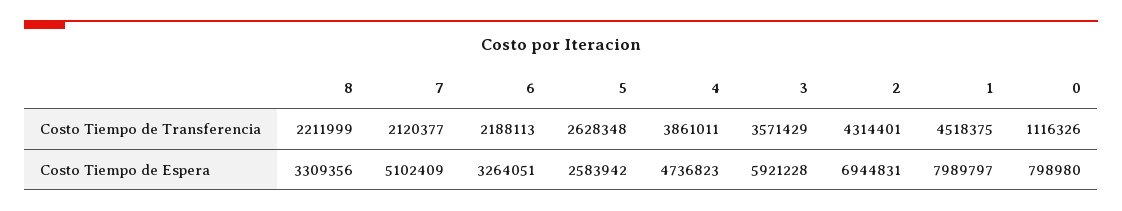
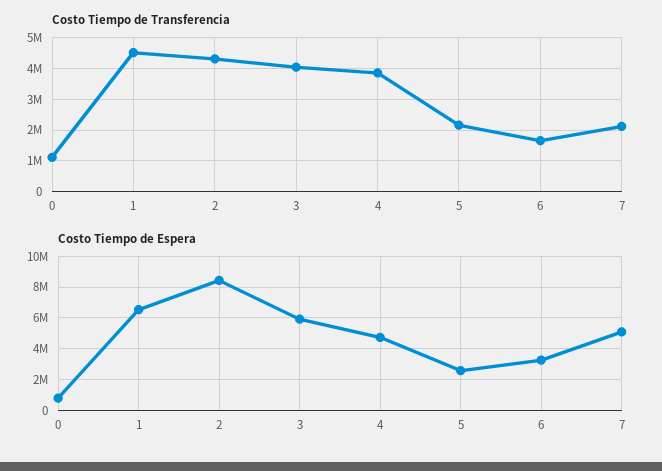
Costo Tiempo de Transferencia, 8: 2211999 -> none
Costo Tiempo de Transferencia, 6: 2188113 -> 1600000
Costo Tiempo de Transferencia, 5: 2628348 -> 2200000
Costo Tiempo de Transferencia, 3: 3571429 -> 4000000
Costo Tiempo de Espera, 8: 3309356 -> none
Costo Tiempo de Espera, 2: 6944831 -> 8500000
Costo Tiempo de Espera, 1: 7989797 -> 6500000

